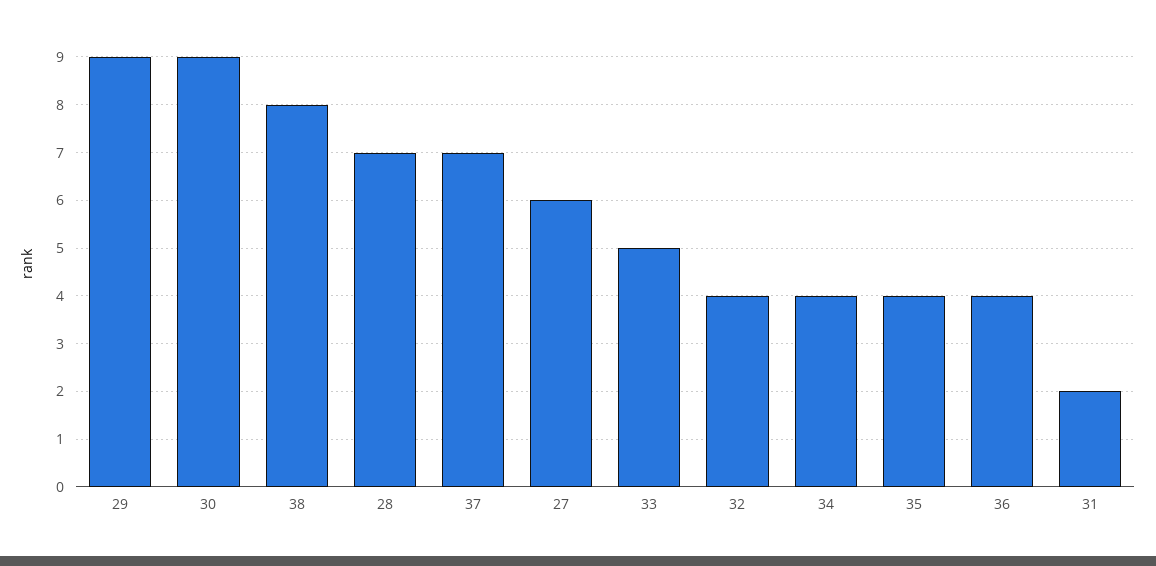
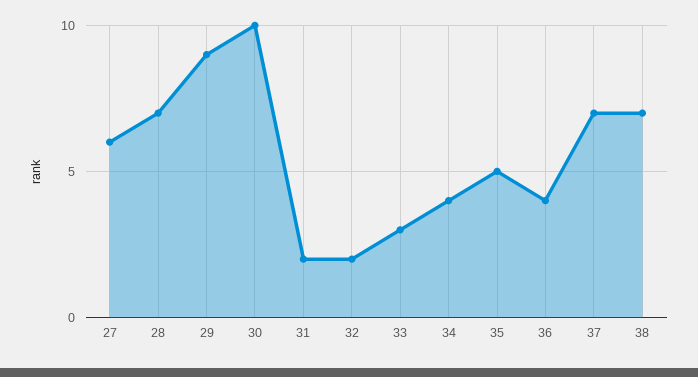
30: 9 -> 10
38: 8 -> 7
33: 5 -> 3
32: 4 -> 2
35: 4 -> 5

